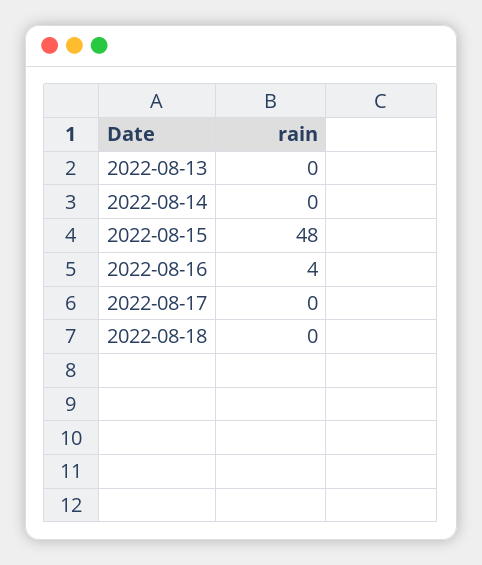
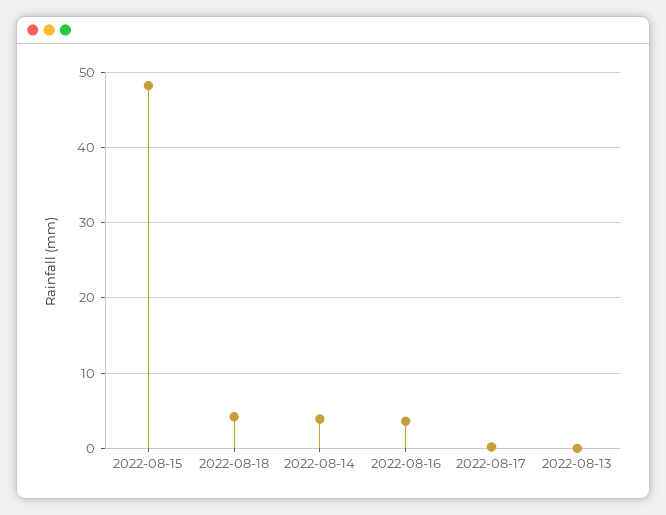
2022-08-14: 0 -> 4
2022-08-18: 0 -> 4

